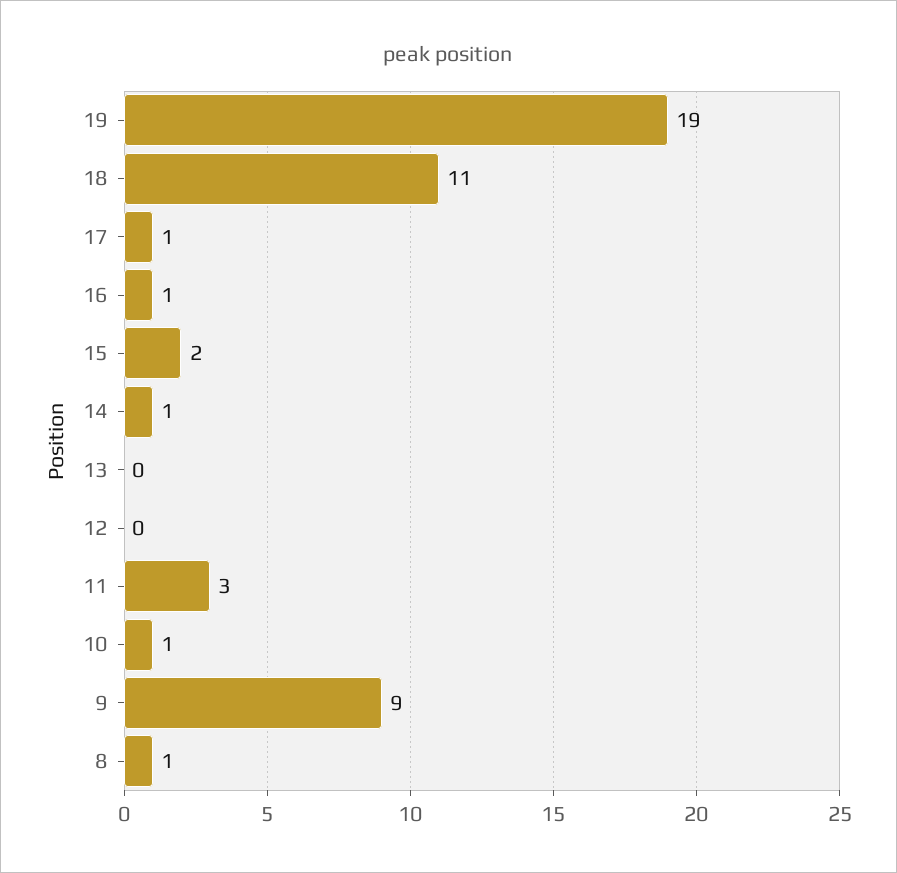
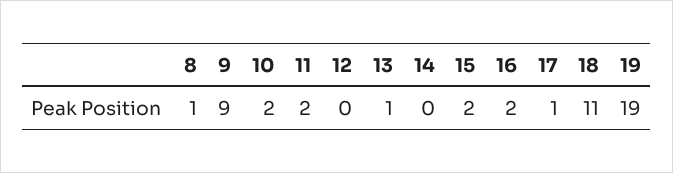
16: 1 -> 2
14: 1 -> 0
13: 0 -> 1
11: 3 -> 2
10: 1 -> 2

